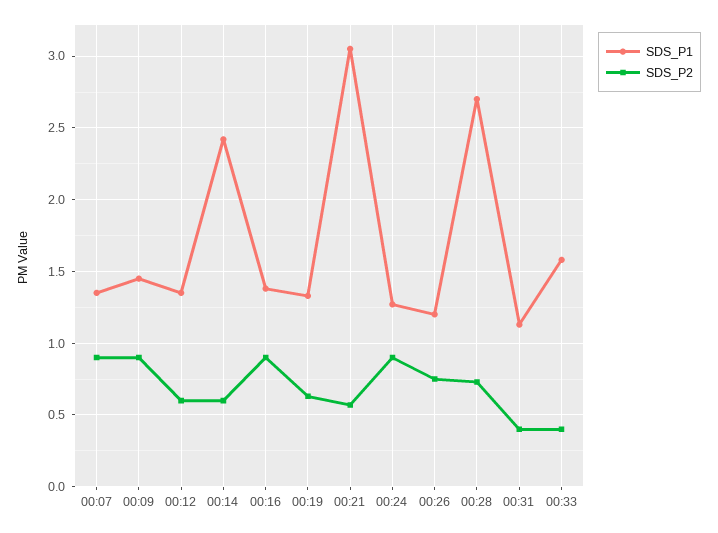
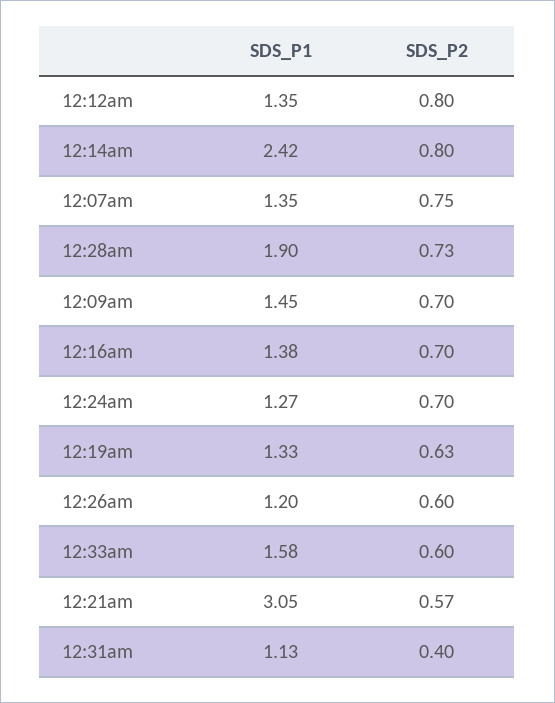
SDS_P2, 00:07: 0.9 -> 0.75
SDS_P2, 00:09: 0.9 -> 0.7
SDS_P2, 00:12: 0.6 -> 0.8
SDS_P2, 00:14: 0.6 -> 0.8
SDS_P2, 00:16: 0.9 -> 0.7
SDS_P2, 00:24: 0.9 -> 0.7
SDS_P2, 00:26: 0.75 -> 0.6
SDS_P1, 00:28: 2.7 -> 1.9
SDS_P2, 00:33: 0.4 -> 0.6

